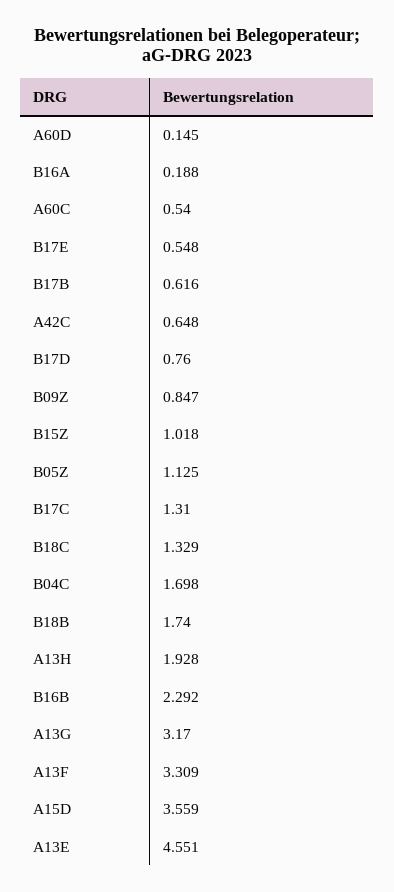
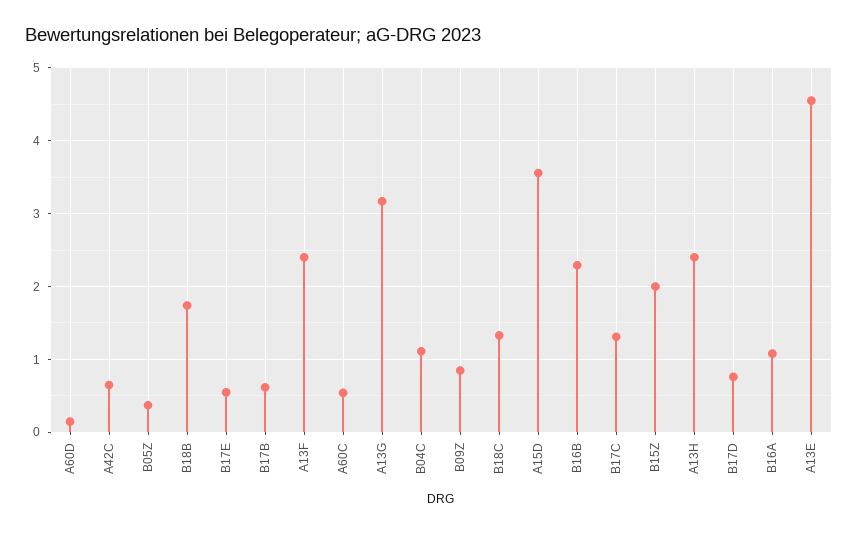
B16A: 0.188 -> 1.1
B15Z: 1.018 -> 2
B05Z: 1.125 -> 0.4
B04C: 1.698 -> 1.1
A13H: 1.928 -> 2.4
A13F: 3.309 -> 2.4

